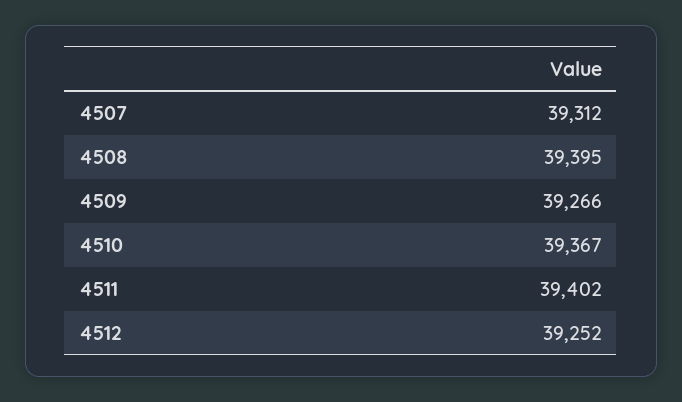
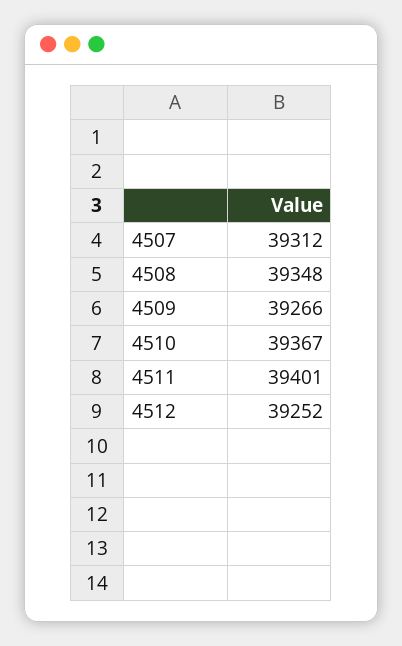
4508: 39395 -> 39348
4511: 39402 -> 39401

